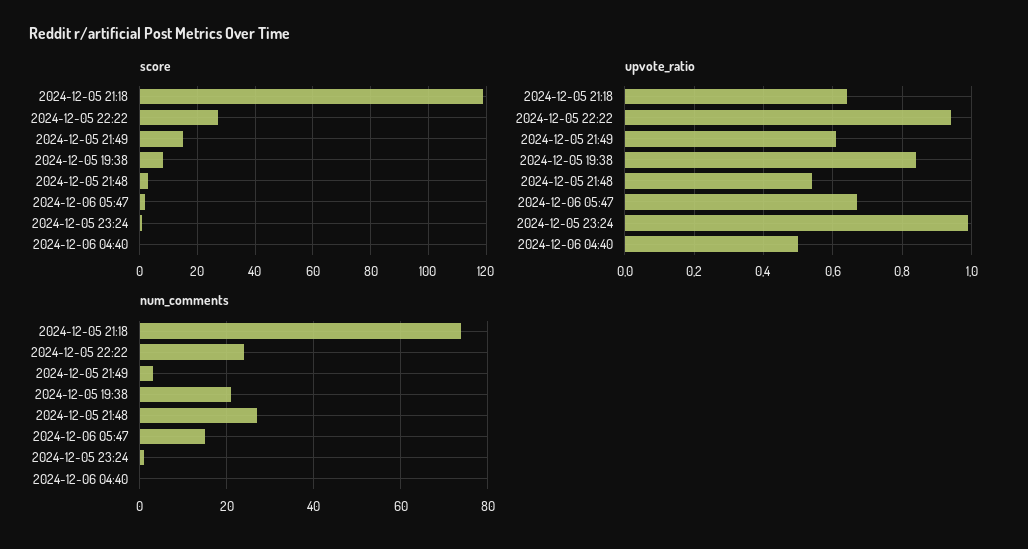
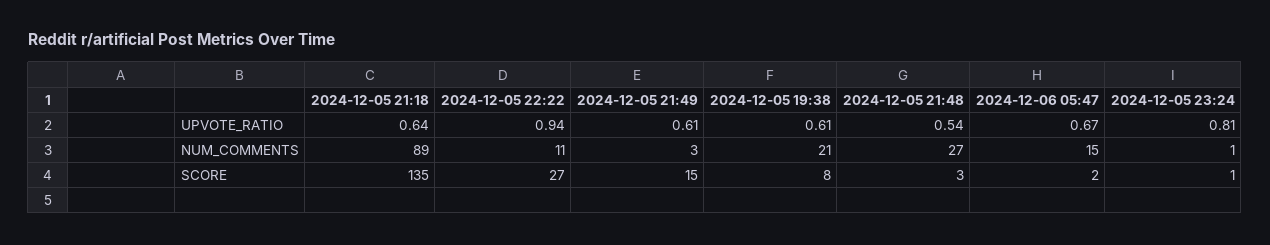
score, 2024-12-05 21:18: 120 -> 135
score, 2024-12-06 04:40: 0 -> none
upvote_ratio, 2024-12-05 19:38: 0.85 -> 0.61
upvote_ratio, 2024-12-05 23:24: 1 -> 0.81
upvote_ratio, 2024-12-06 04:40: 0.5 -> none
num_comments, 2024-12-05 21:18: 75 -> 89
num_comments, 2024-12-05 22:22: 25 -> 11
num_comments, 2024-12-06 04:40: 0 -> none

